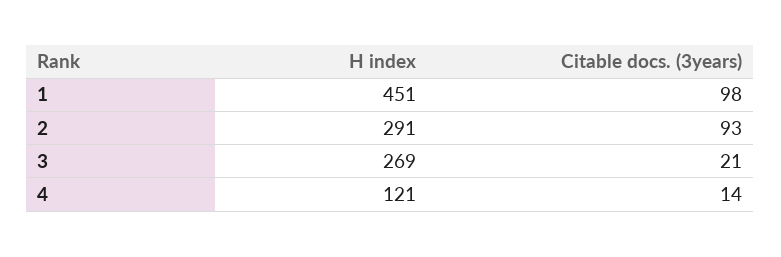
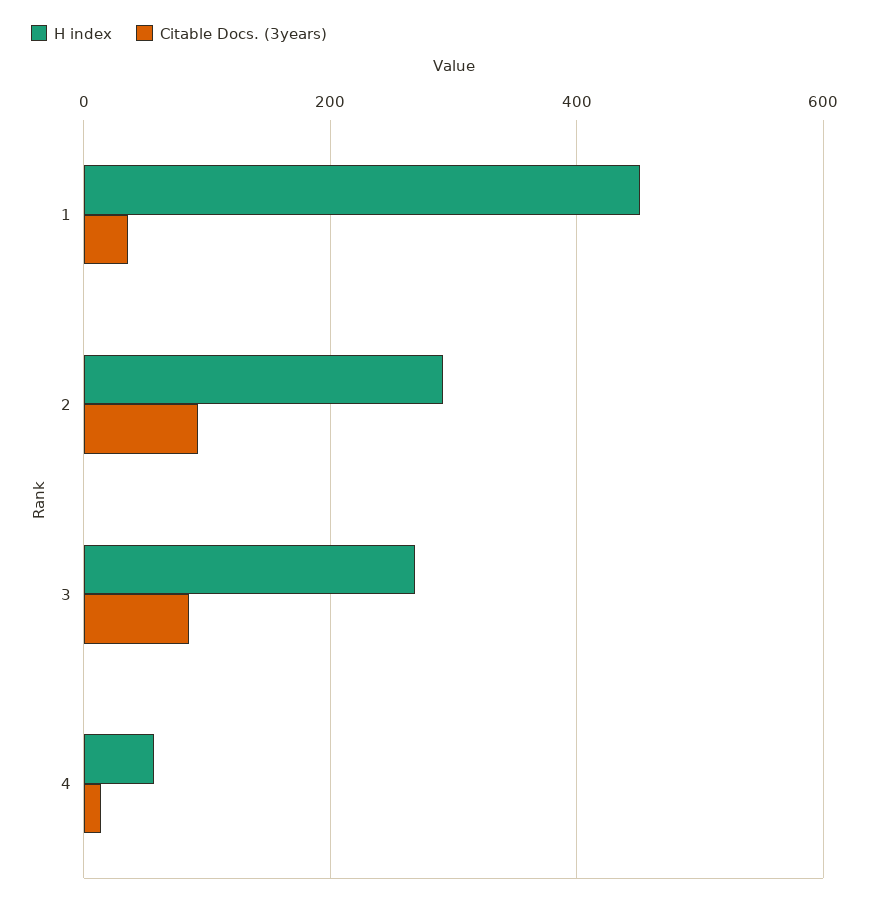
Citable docs. (3years), 1: 98 -> 40
Citable docs. (3years), 3: 21 -> 80
H index, 4: 121 -> 60

